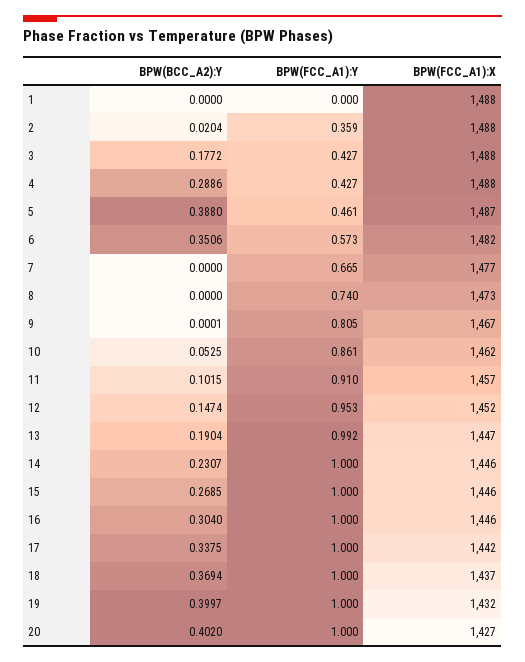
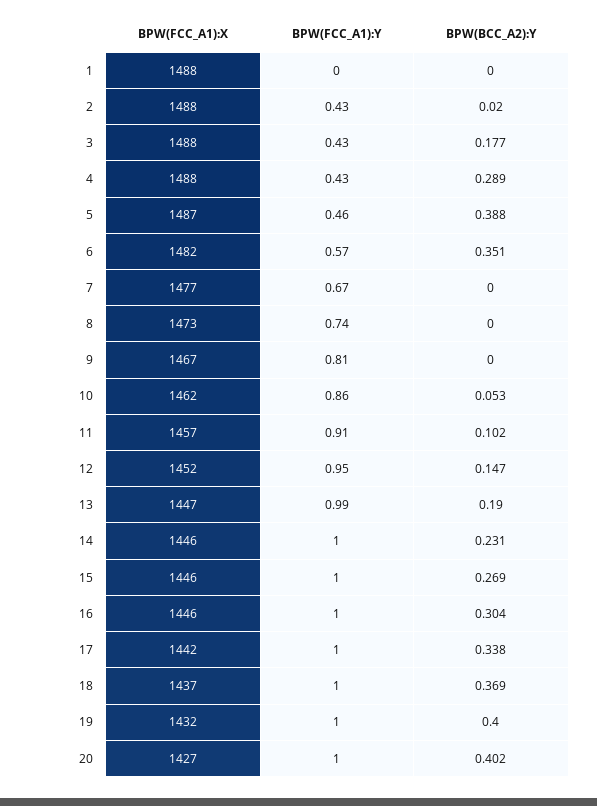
BPW(FCC_A1):Y, 2: 0.359 -> 0.43

